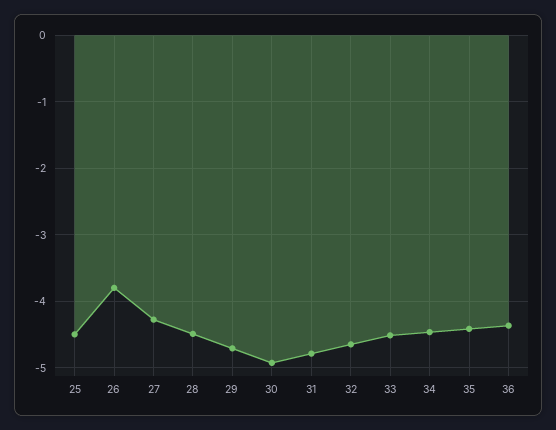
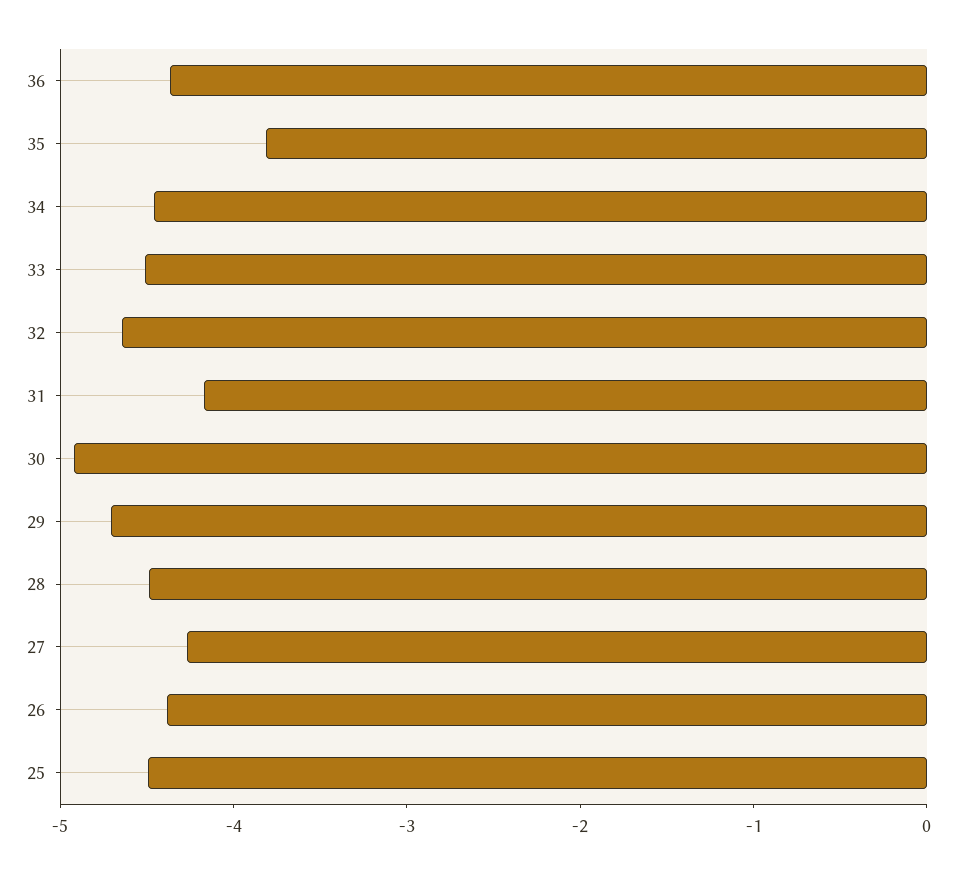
26: -3.8 -> -4.4
31: -4.8 -> -4.2
35: -4.4 -> -3.8

